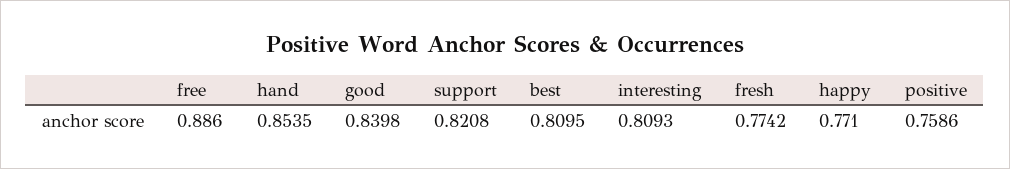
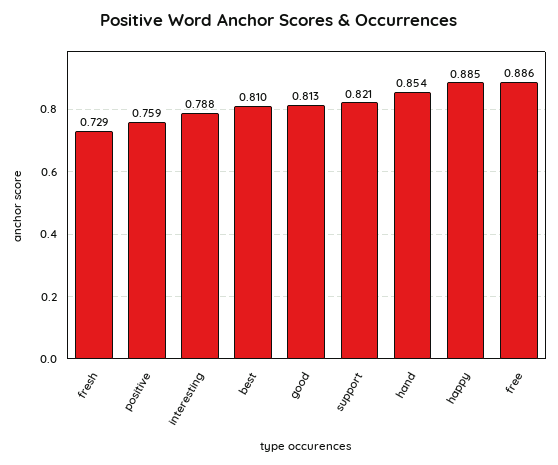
good: 0.8398 -> 0.813
interesting: 0.8093 -> 0.788
fresh: 0.7742 -> 0.729
happy: 0.771 -> 0.885

